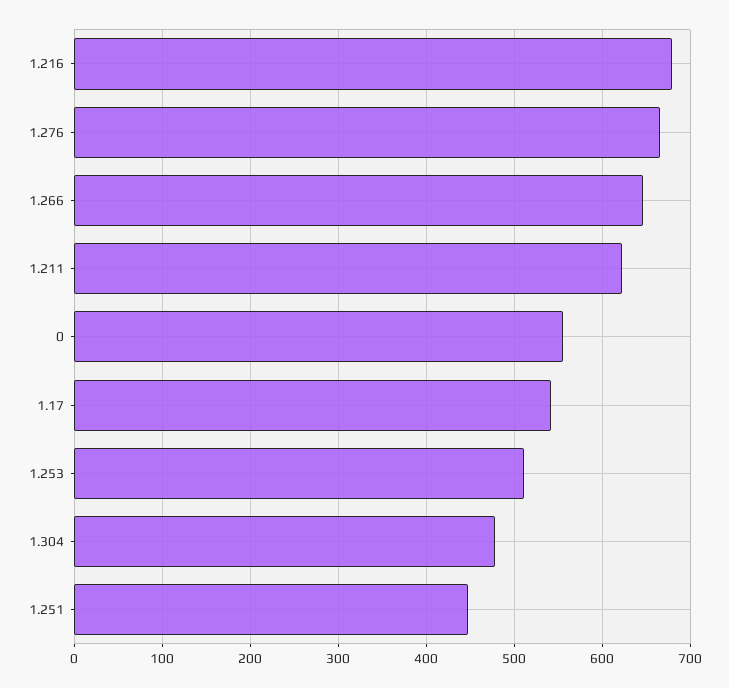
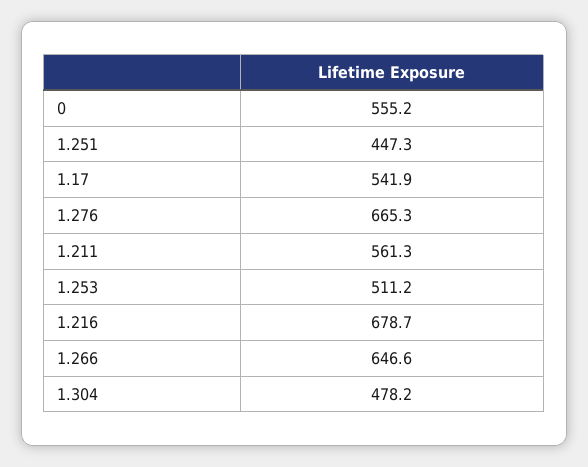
1.211: 620 -> 561.3

